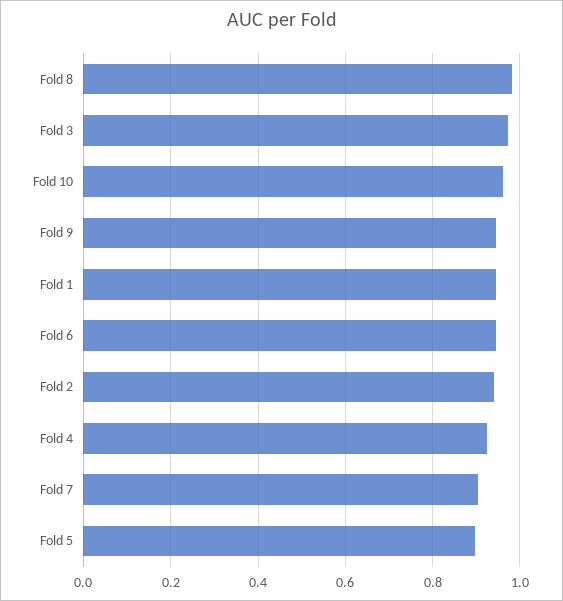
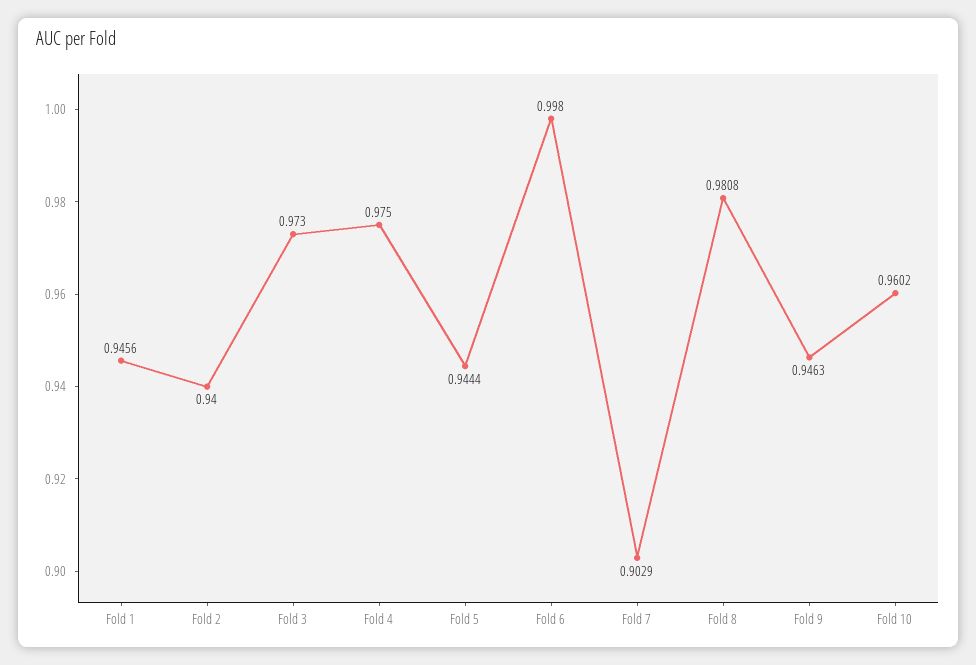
Fold 6: 0.94 -> 0.998
Fold 4: 0.92 -> 0.975
Fold 5: 0.9 -> 0.9444

